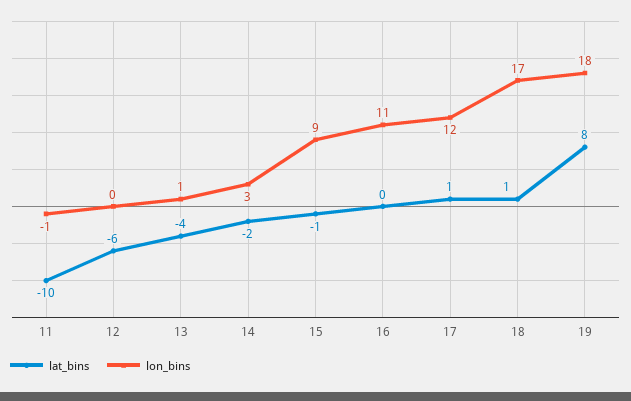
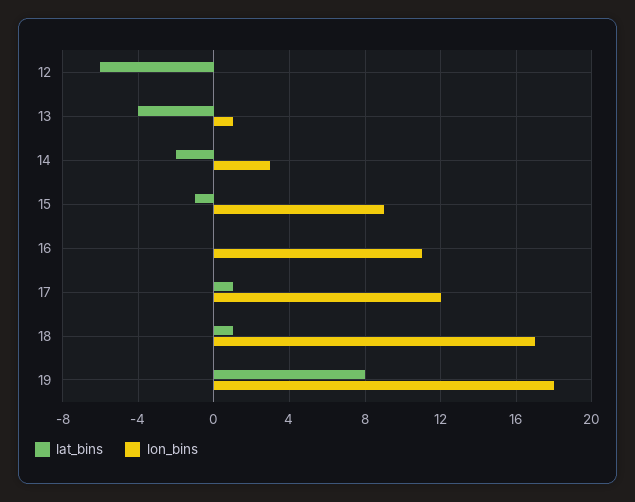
lat_bins, 11: -10 -> none
lon_bins, 11: -1 -> none

